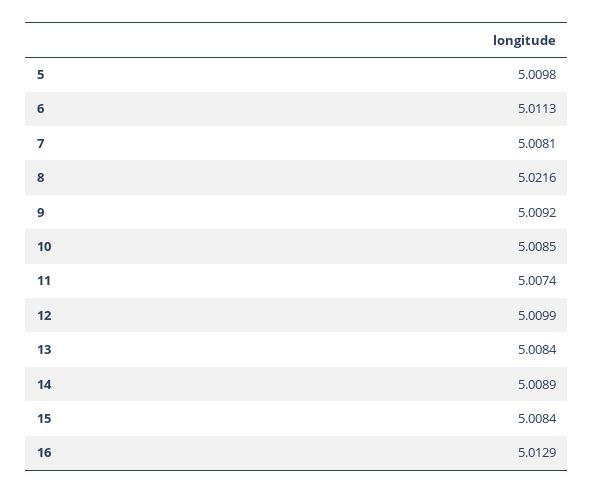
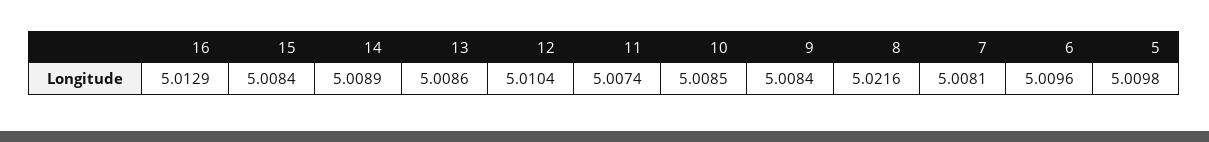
6: 5.0113 -> 5.0096
9: 5.0092 -> 5.0084
12: 5.0099 -> 5.0104
13: 5.0084 -> 5.0086

